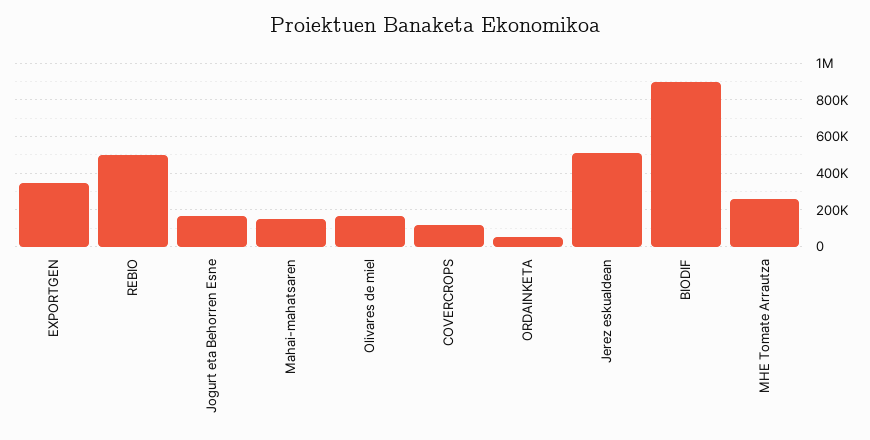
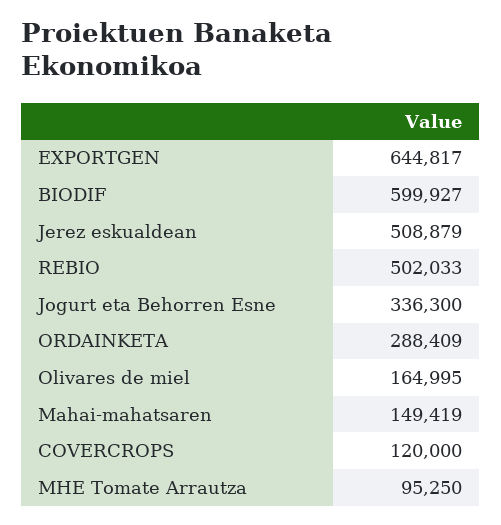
EXPORTGEN: 350000 -> 644817
Jogurt eta Behorren Esne: 150000 -> 336300
ORDAINKETA: 50000 -> 288409
BIODIF: 900000 -> 599927
MHE Tomate Arrautza: 250000 -> 95250

